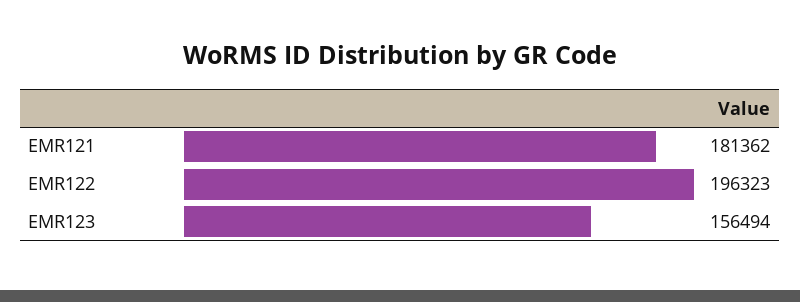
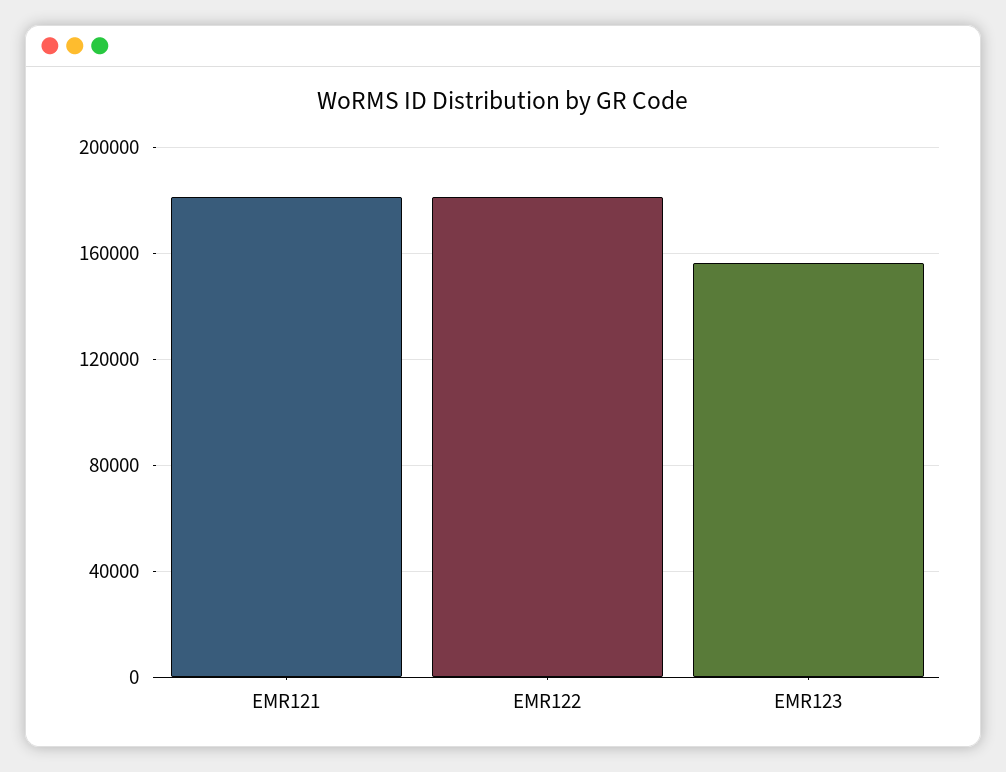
EMR122: 196323 -> 180000

